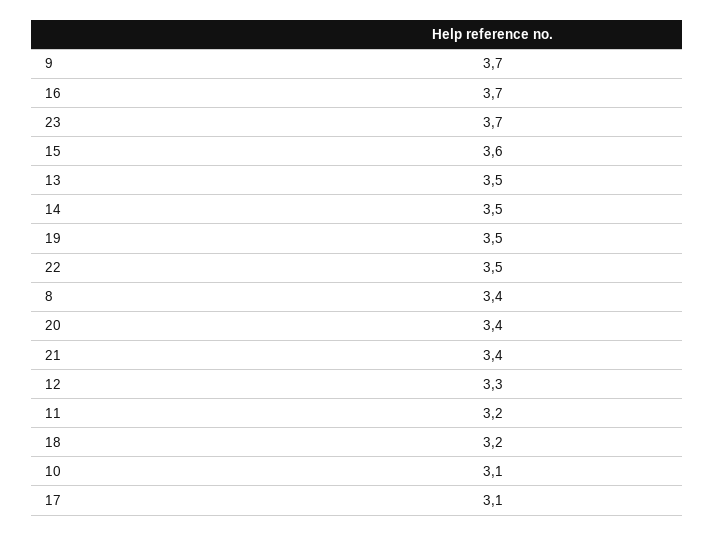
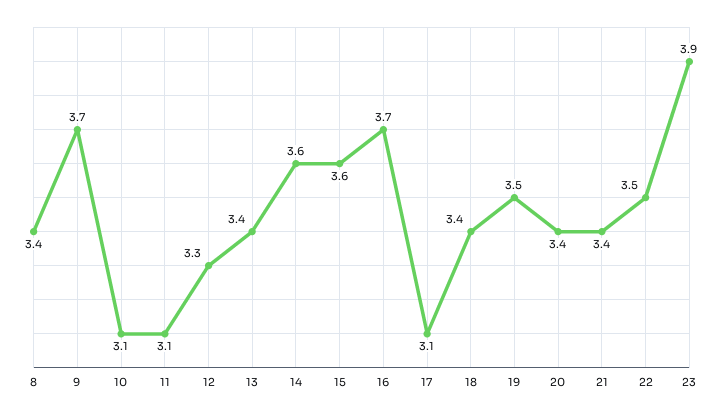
23: 3.7 -> 3.9
13: 3.5 -> 3.4
14: 3.5 -> 3.6
11: 3.2 -> 3.1
18: 3.2 -> 3.4

